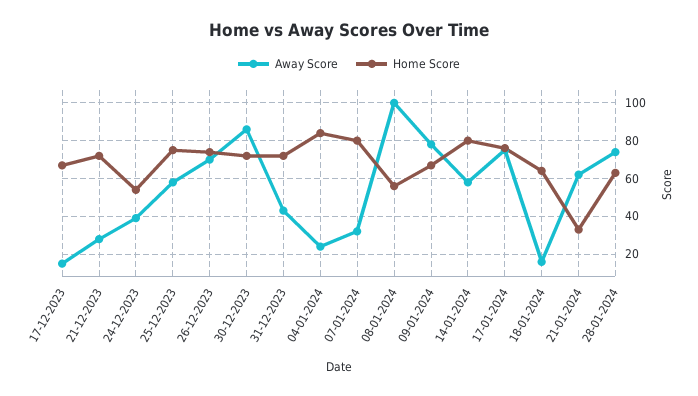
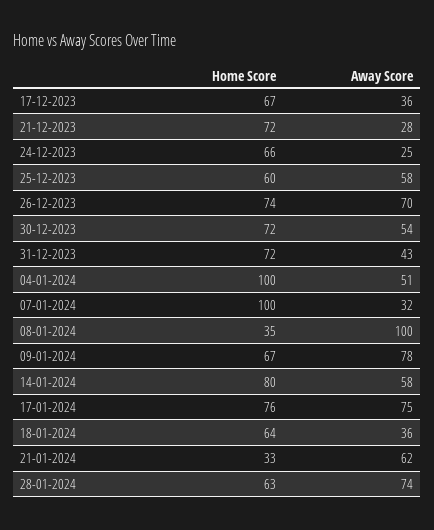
Away Score, 17-12-2023: 15 -> 36
Away Score, 24-12-2023: 40 -> 25
Home Score, 24-12-2023: 55 -> 66
Home Score, 25-12-2023: 75 -> 60
Away Score, 30-12-2023: 85 -> 54
Away Score, 04-01-2024: 25 -> 51
Home Score, 04-01-2024: 85 -> 100
Home Score, 07-01-2024: 80 -> 100
Home Score, 08-01-2024: 55 -> 35
Away Score, 18-01-2024: 15 -> 36

